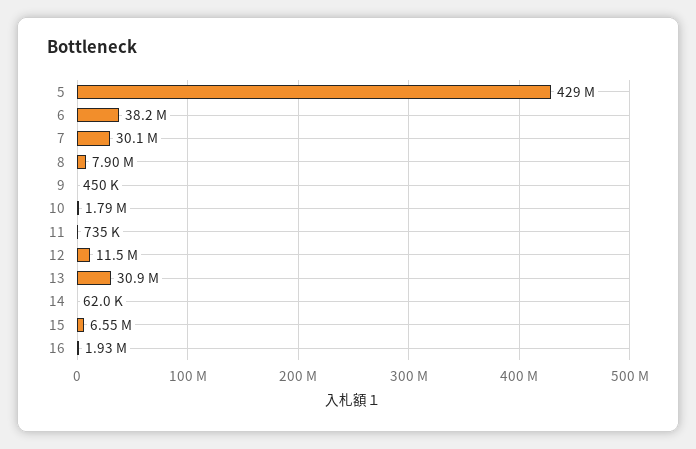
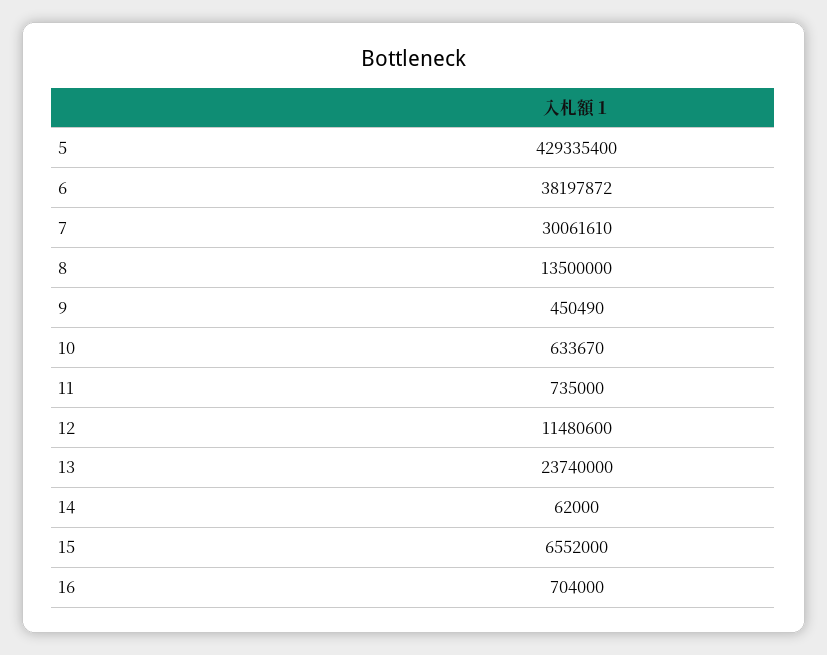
8: 7900000 -> 13500000
10: 1790000 -> 633670
13: 30900000 -> 23740000
16: 1930000 -> 704000

